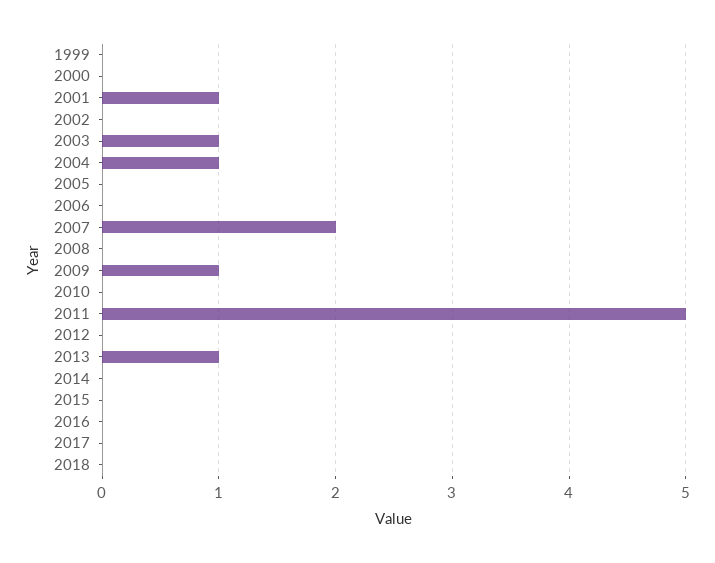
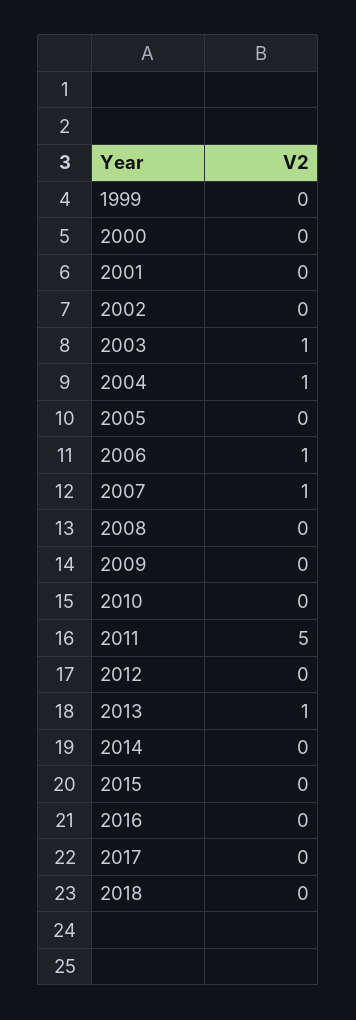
2001: 1 -> 0
2006: 0 -> 1
2007: 2 -> 1
2009: 1 -> 0

